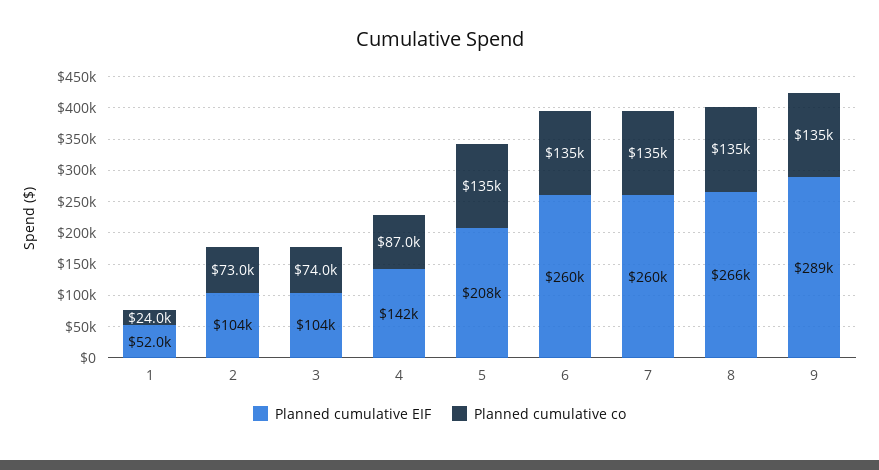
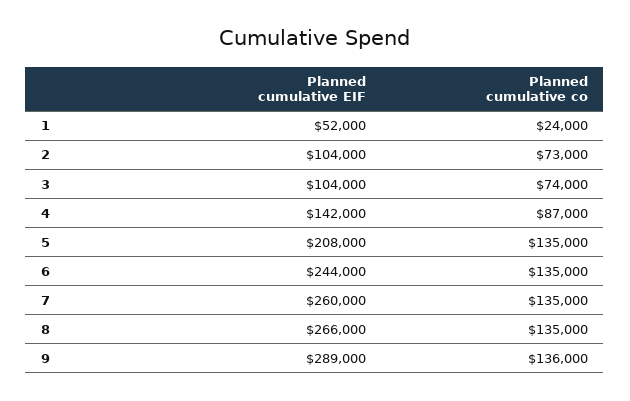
Planned cumulative EIF, 6: 260000 -> 244000
Planned cumulative co, 9: 135000 -> 136000

